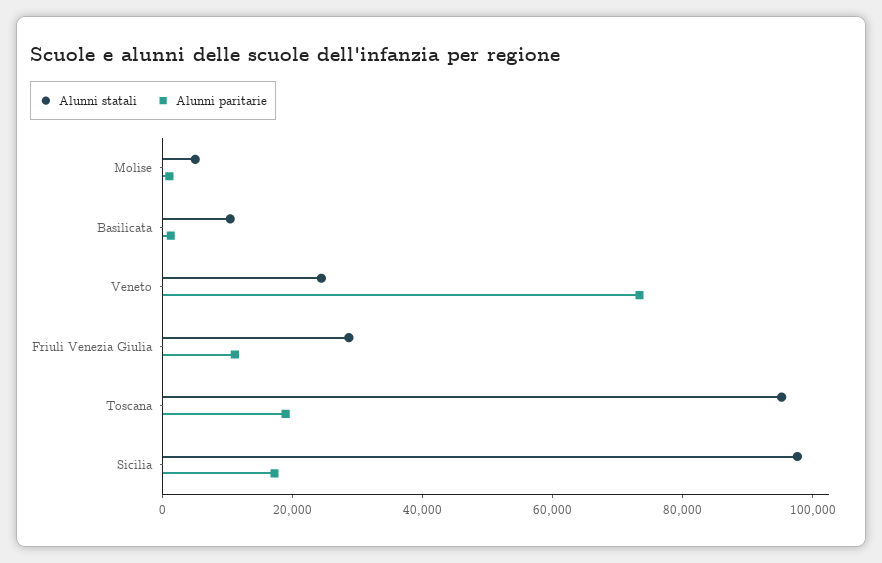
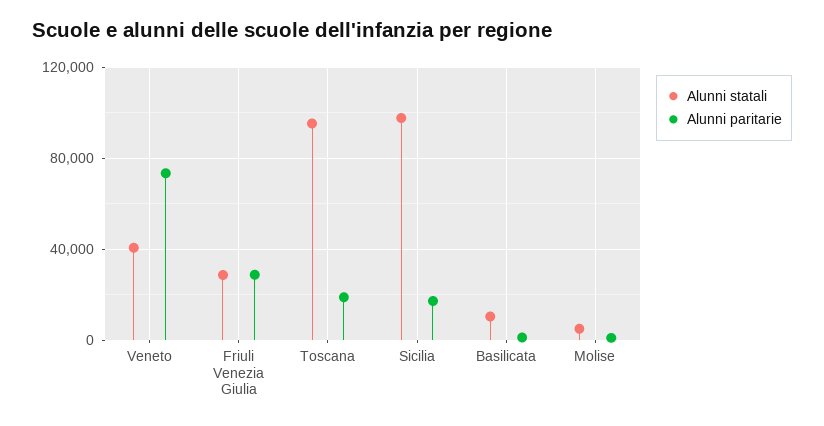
Alunni statali, Veneto: 25000 -> 40000
Alunni paritarie, Friuli Venezia Giulia: 10000 -> 30000

